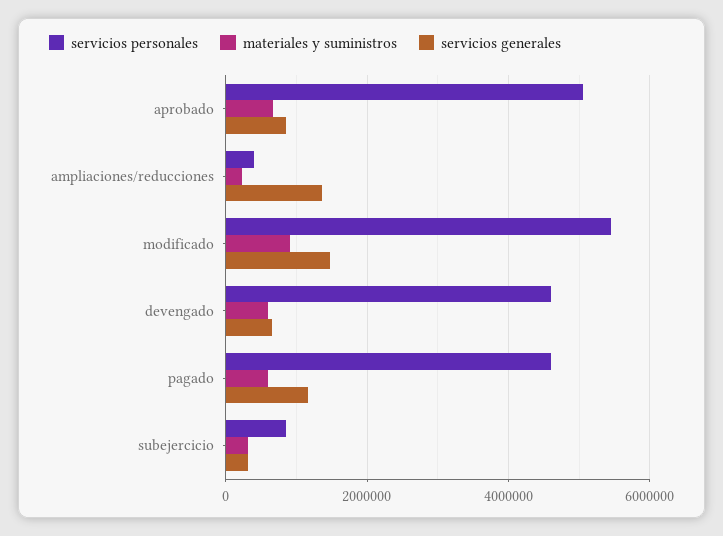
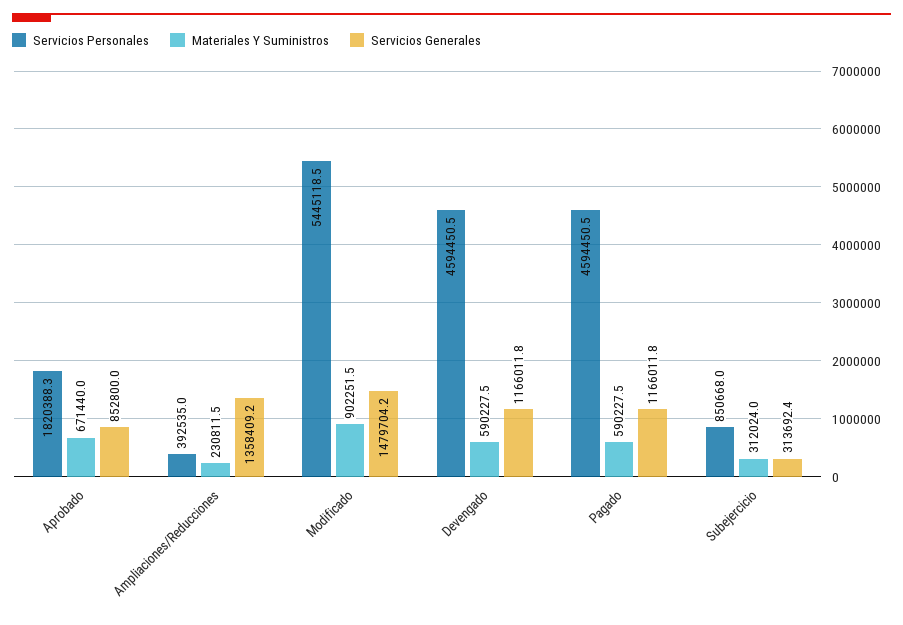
servicios personales, aprobado: 5000000 -> 1820388.3
servicios generales, devengado: 600000 -> 1166011.8

